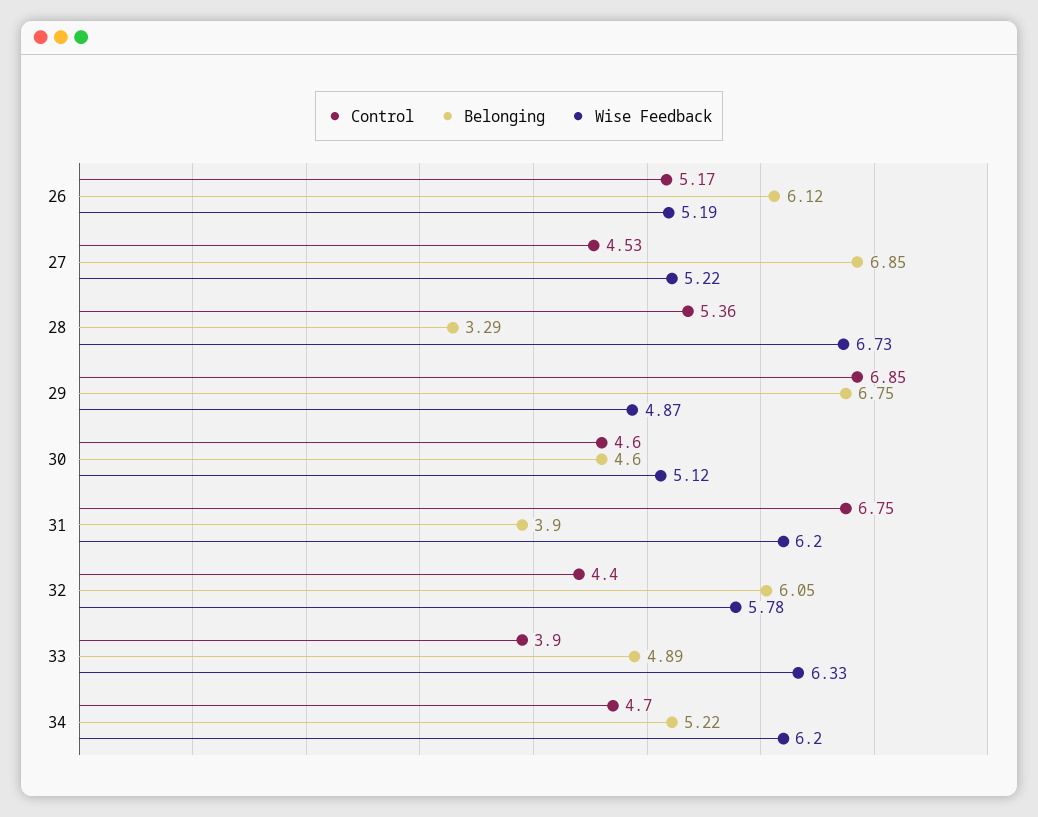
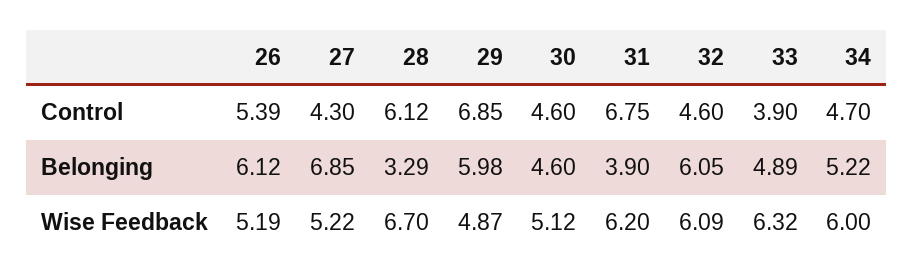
Control, 26: 5.17 -> 5.39
Control, 27: 4.53 -> 4.3
Control, 28: 5.36 -> 6.12
Wise Feedback, 28: 6.73 -> 6.7
Belonging, 29: 6.75 -> 5.98
Control, 32: 4.4 -> 4.6
Wise Feedback, 32: 5.78 -> 6.09
Wise Feedback, 33: 6.33 -> 6.32
Wise Feedback, 34: 6.2 -> 6

